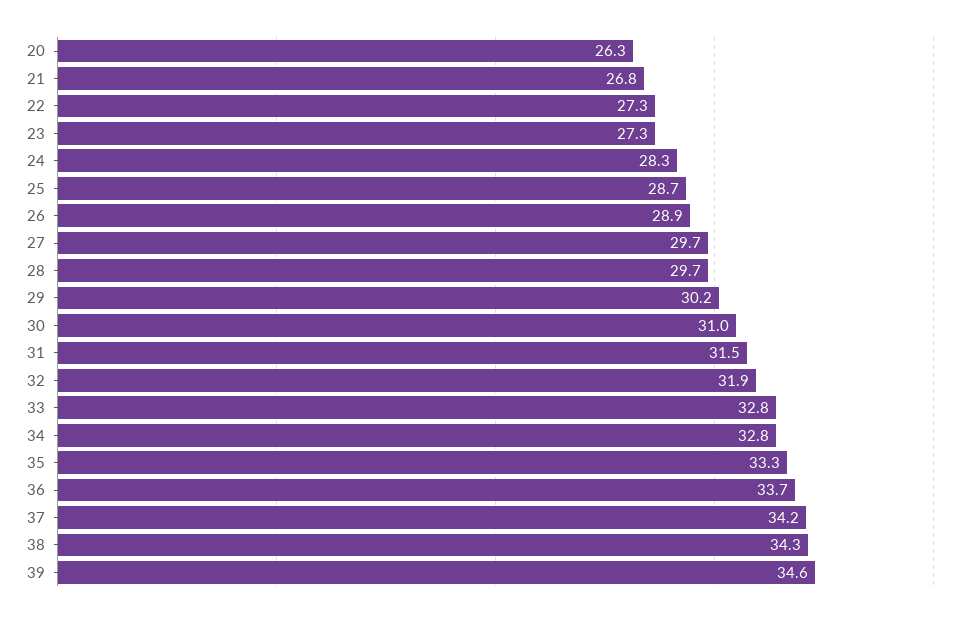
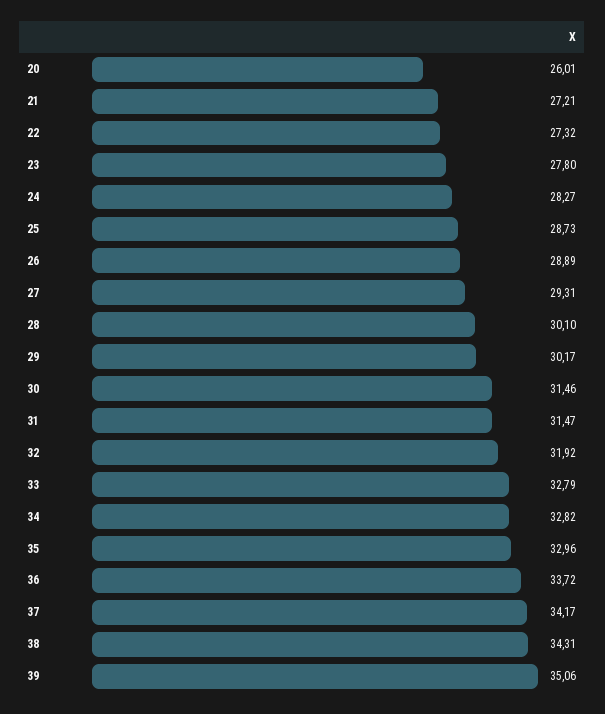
20: 26.3 -> 26.01
21: 26.8 -> 27.21
23: 27.3 -> 27.8
27: 29.7 -> 29.31
28: 29.7 -> 30.1
30: 31 -> 31.46
35: 33.3 -> 32.96
39: 34.6 -> 35.06

